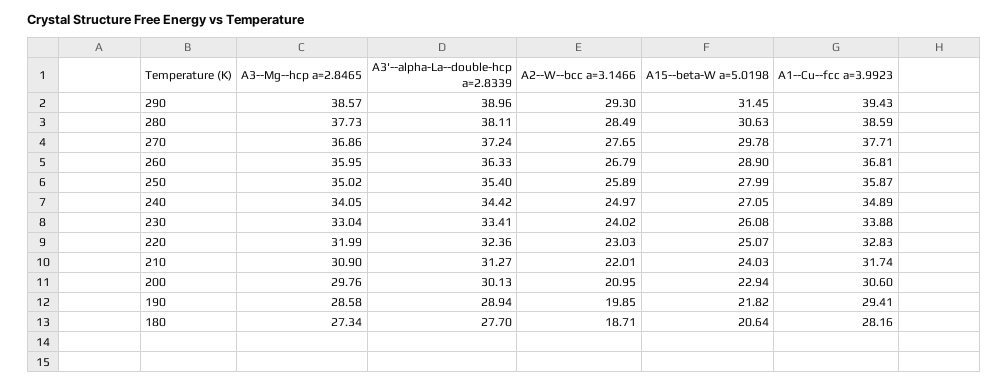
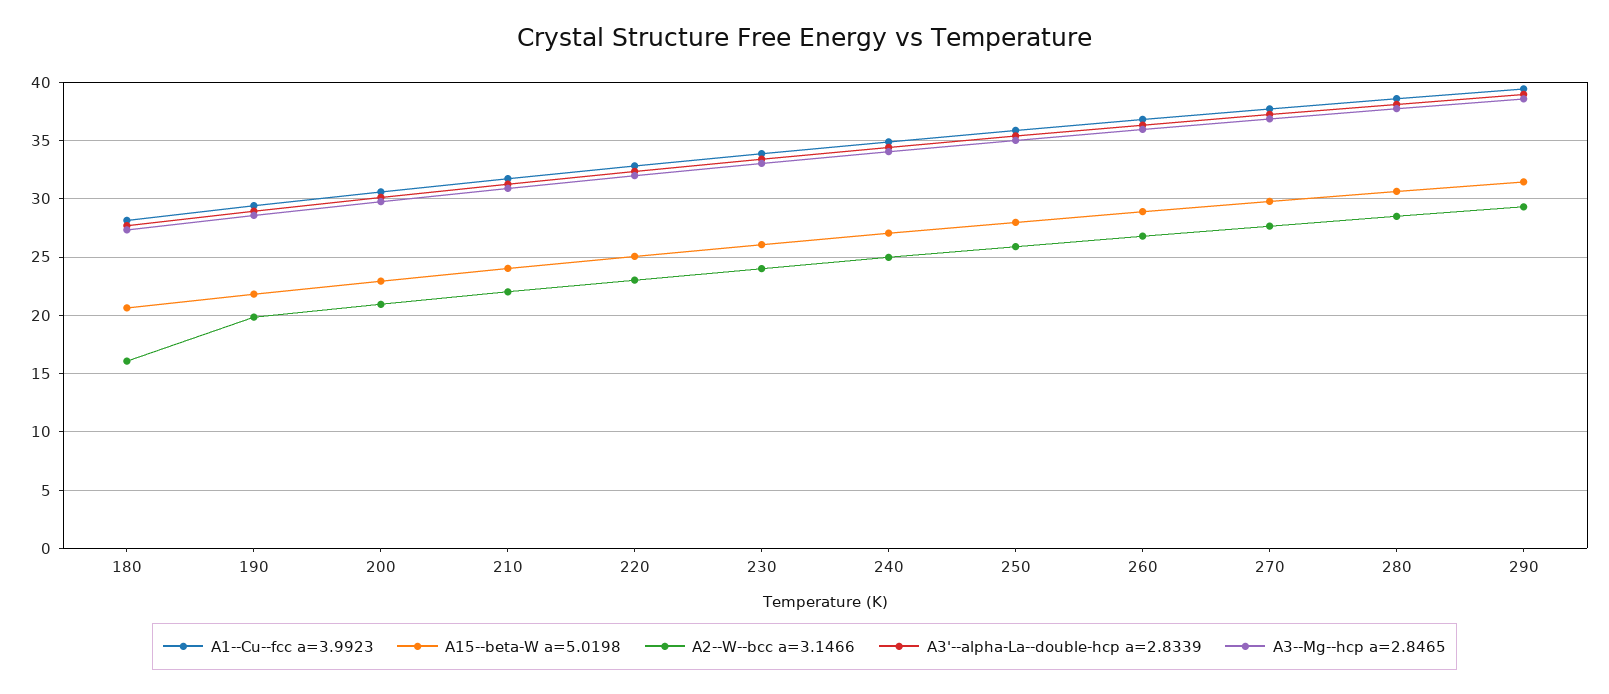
A2--W--bcc a=3.1466, 180: 18.71 -> 16

